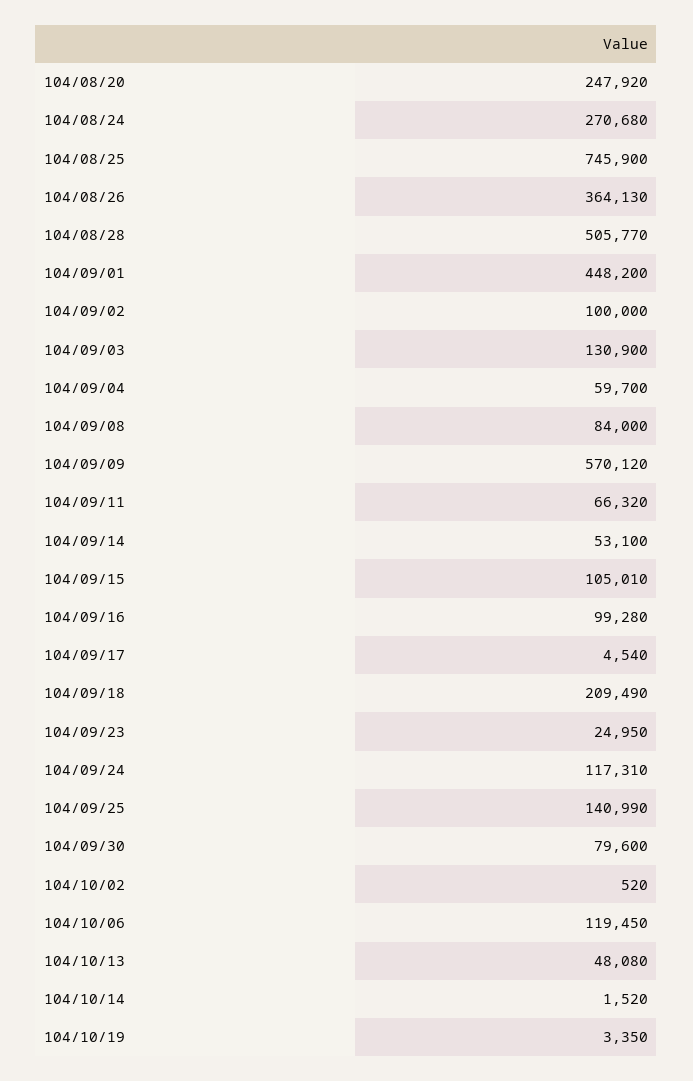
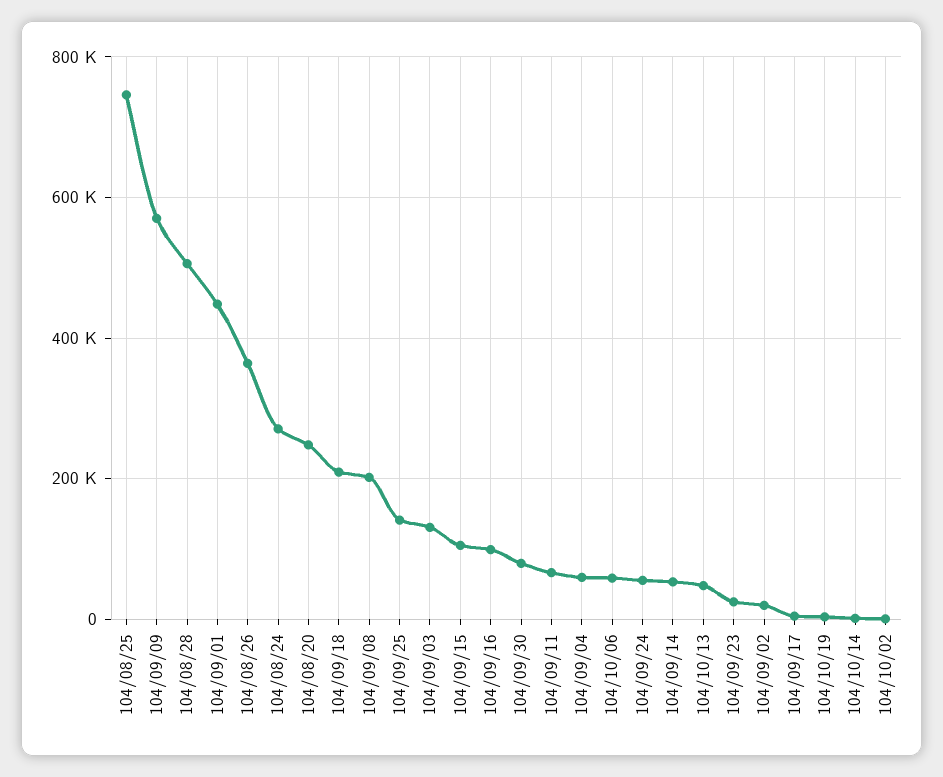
104/09/02: 100000 -> 20000
104/09/08: 84000 -> 200000
104/09/24: 117310 -> 60000
104/10/06: 119450 -> 60000

